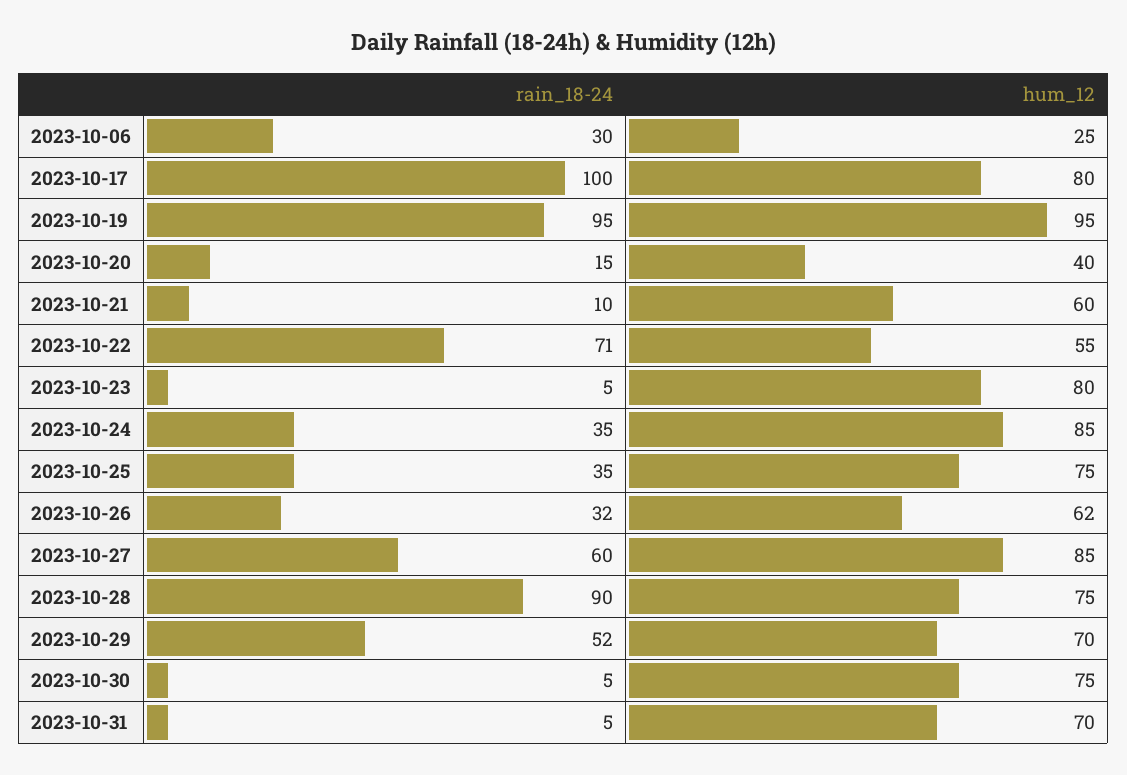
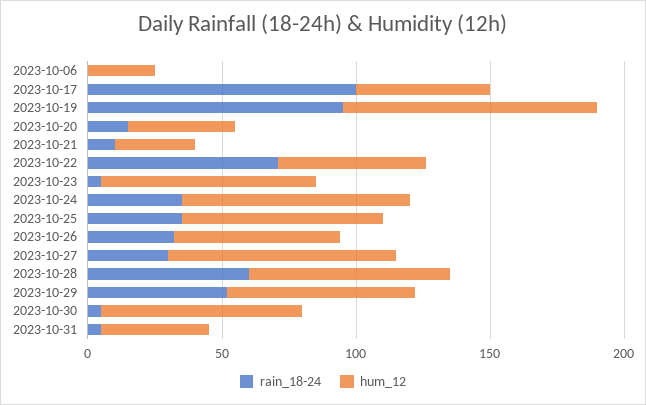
rain_18-24, 2023-10-06: 30 -> 0
hum_12, 2023-10-17: 80 -> 50
hum_12, 2023-10-21: 60 -> 30
rain_18-24, 2023-10-27: 60 -> 30
rain_18-24, 2023-10-28: 90 -> 60
hum_12, 2023-10-31: 70 -> 40

